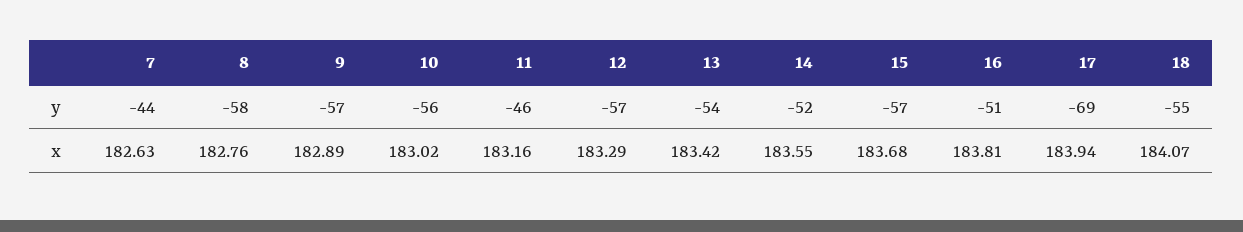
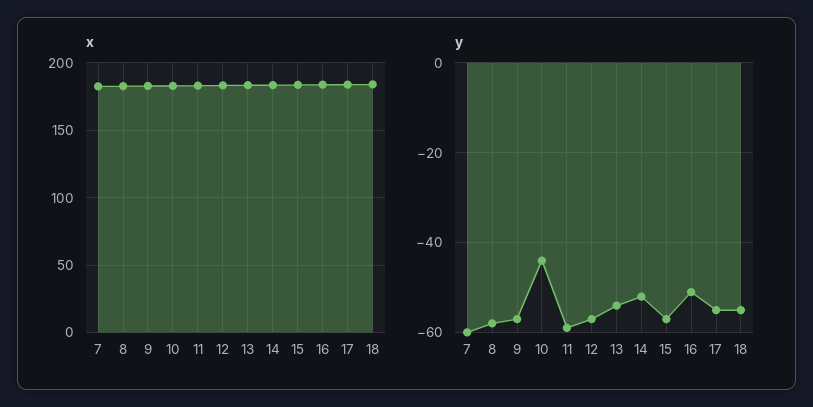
y, 7: -44 -> -60
y, 10: -56 -> -45
y, 11: -46 -> -60
y, 17: -69 -> -55

